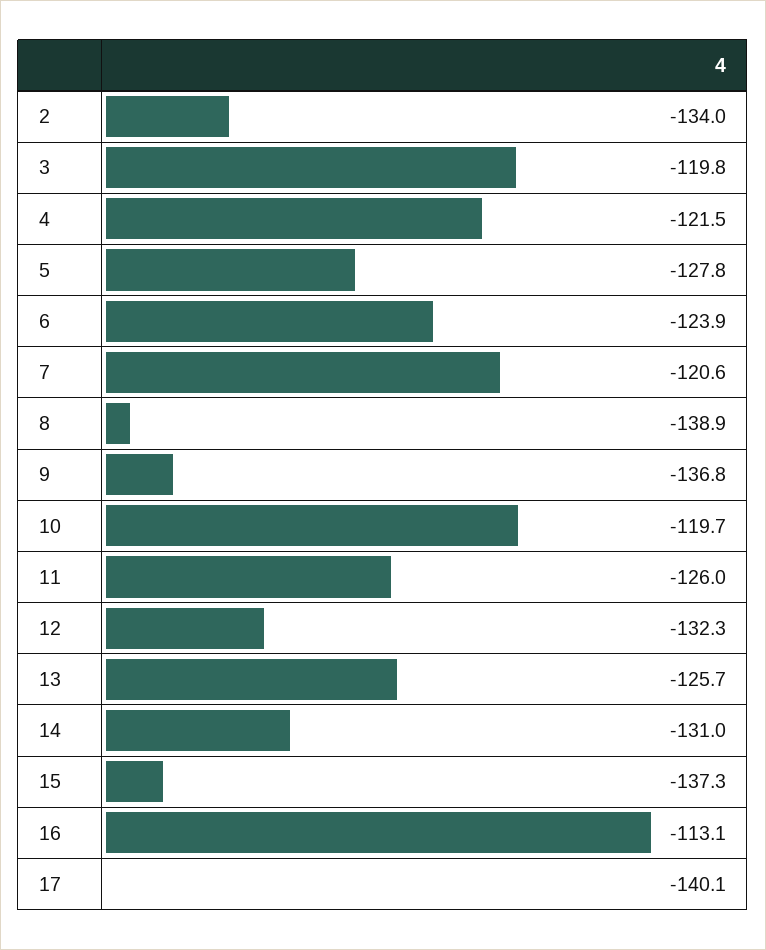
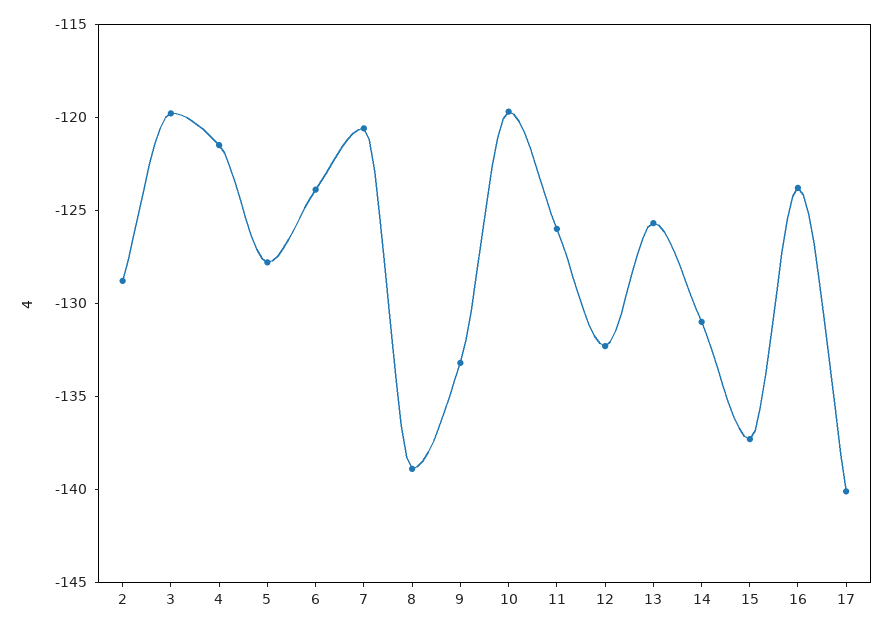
2: -134 -> -129
9: -136.8 -> -133
16: -113.1 -> -124

